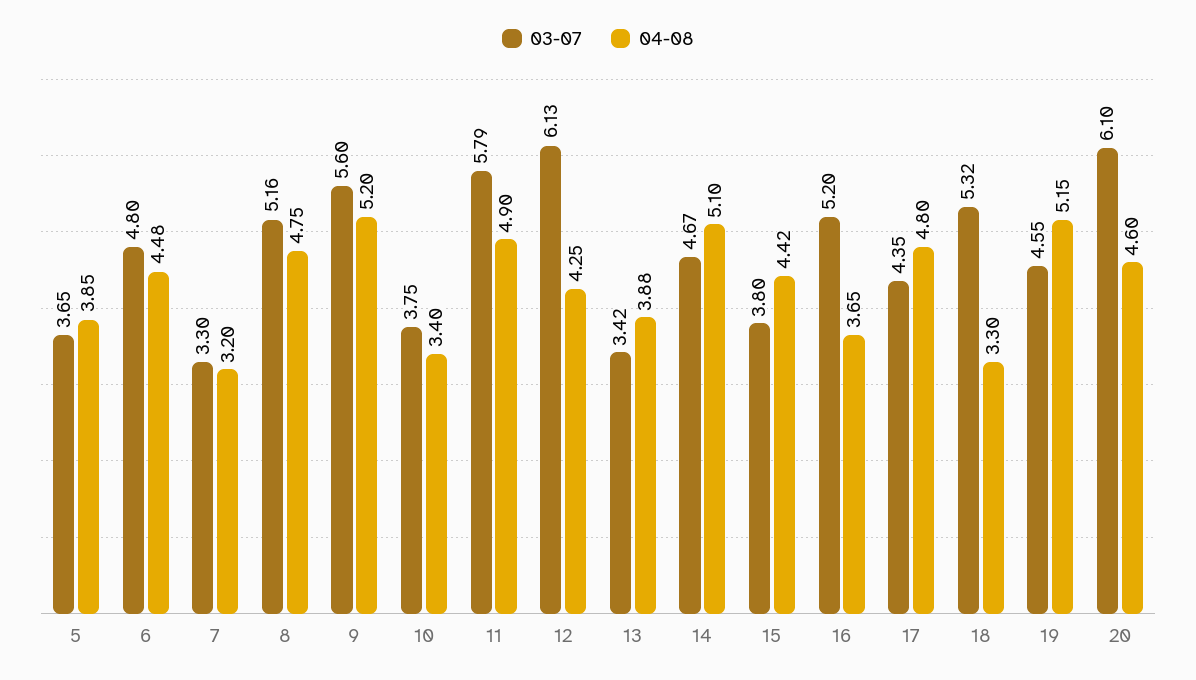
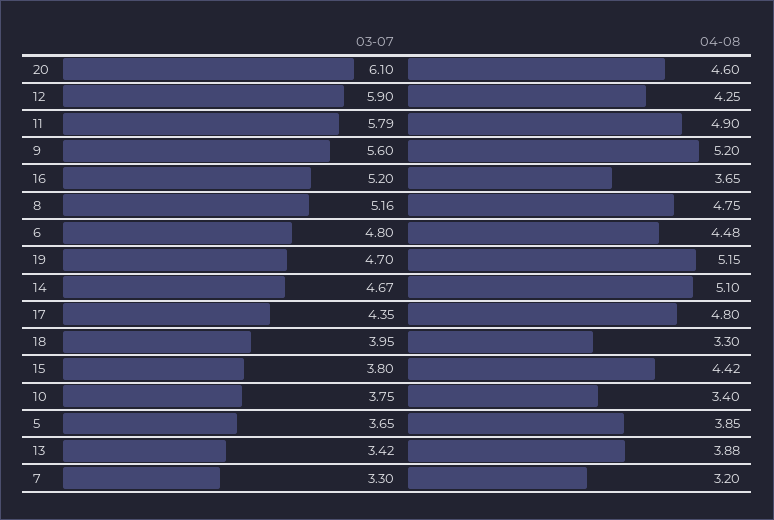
03-07, 12: 6.13 -> 5.9
03-07, 18: 5.32 -> 3.95
03-07, 19: 4.55 -> 4.7

